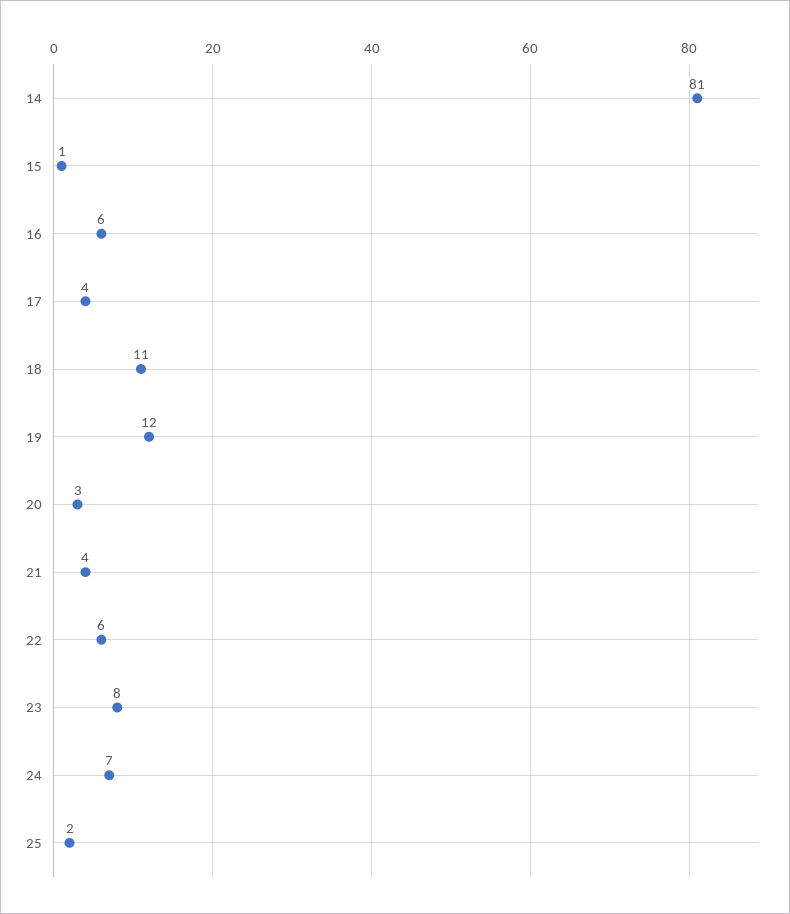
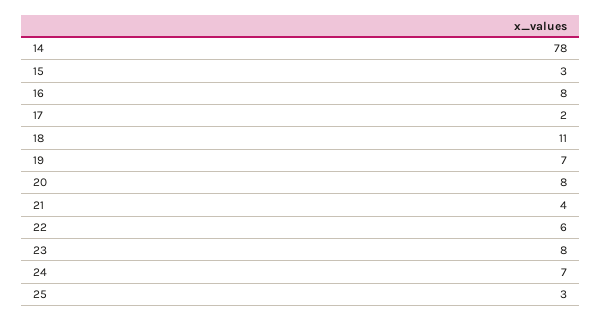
14: 81 -> 78
15: 1 -> 3
16: 6 -> 8
17: 4 -> 2
19: 12 -> 7
20: 3 -> 8
25: 2 -> 3

